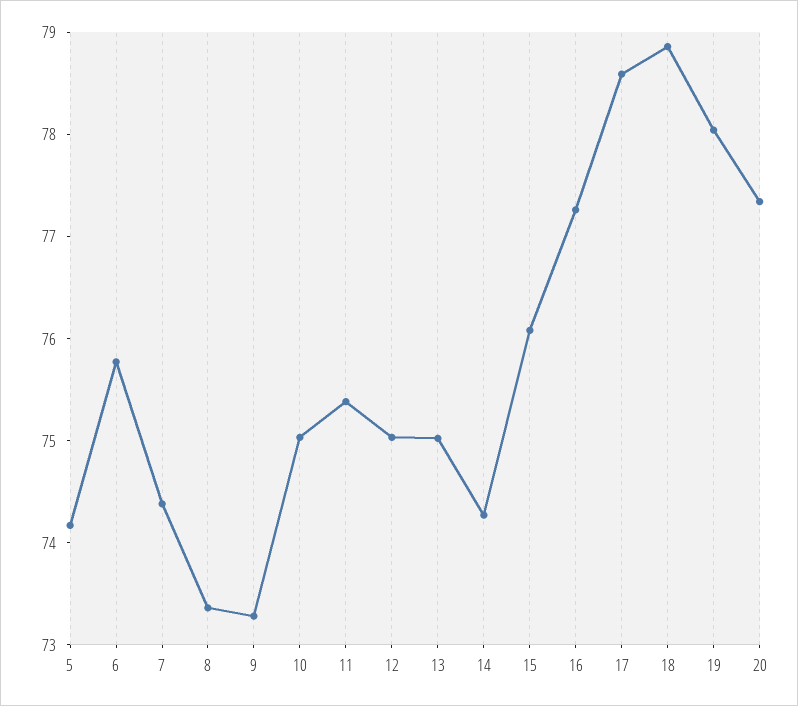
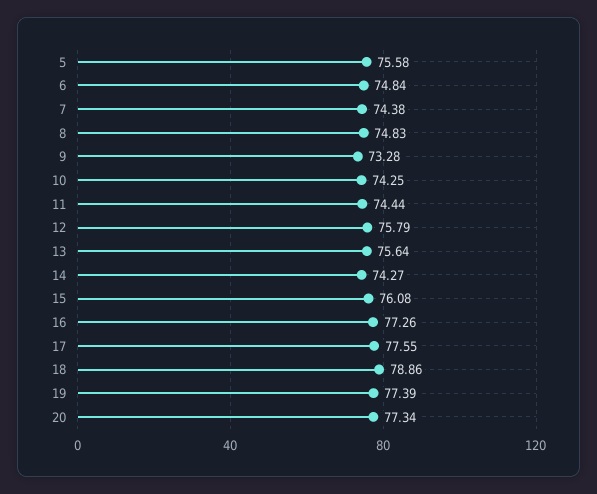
5: 74.2 -> 75.58
6: 75.8 -> 74.84
8: 73.4 -> 74.83
10: 75 -> 74.25
11: 75.4 -> 74.44
12: 75 -> 75.79
13: 75 -> 75.64
17: 78.6 -> 77.55
19: 78 -> 77.39

